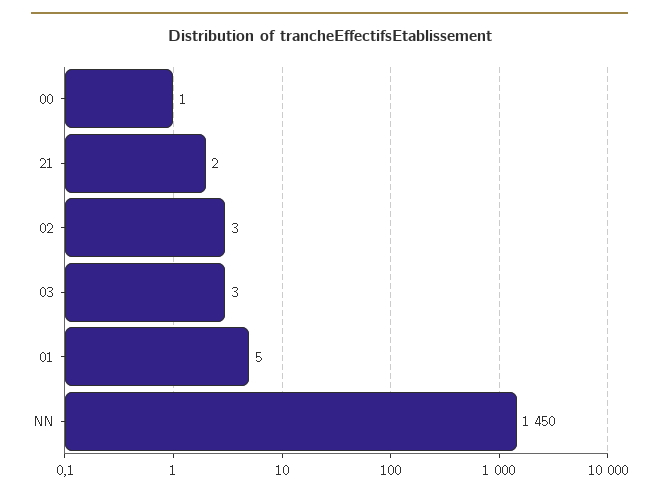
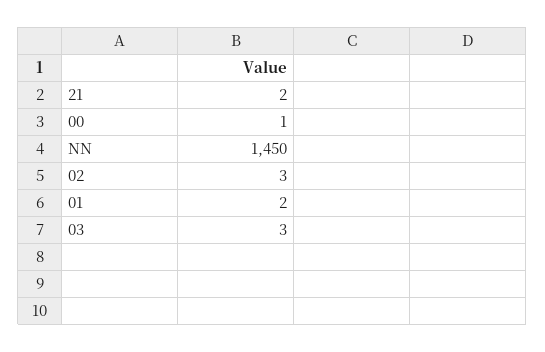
01: 5 -> 2

